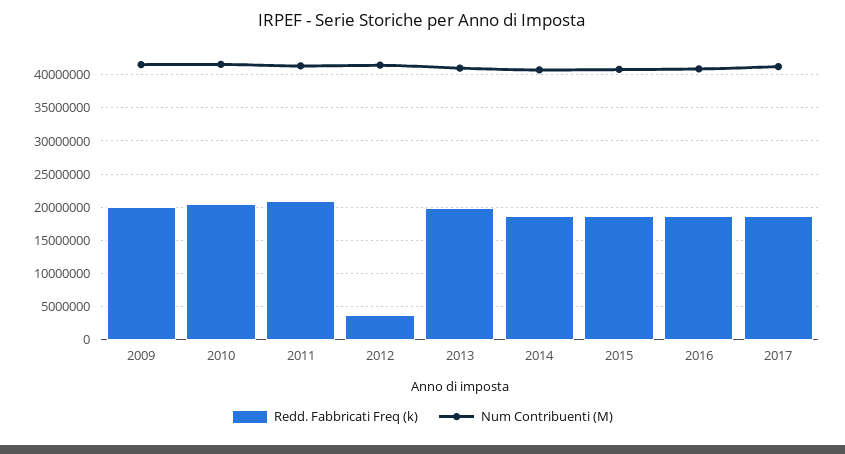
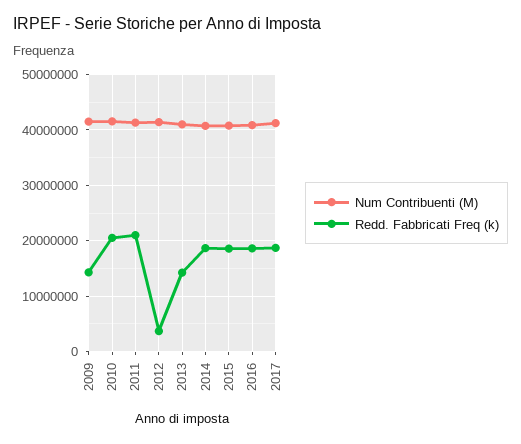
Redd. Fabbricati Freq (k), 2009: 20000000 -> 14000000
Redd. Fabbricati Freq (k), 2013: 20000000 -> 14000000

